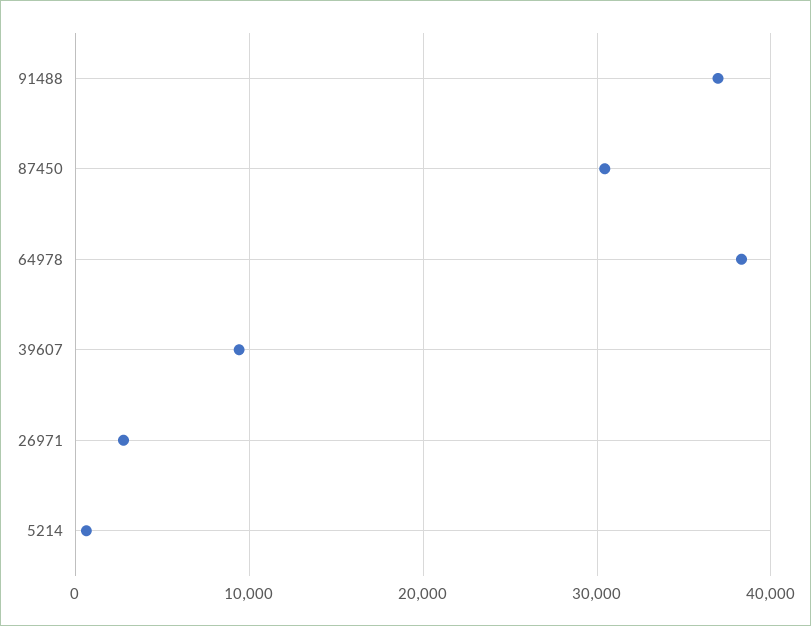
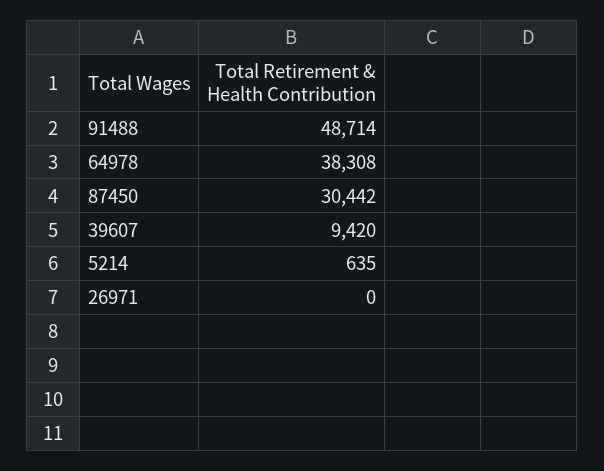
91488: 37000 -> 48714
26971: 3000 -> 0

